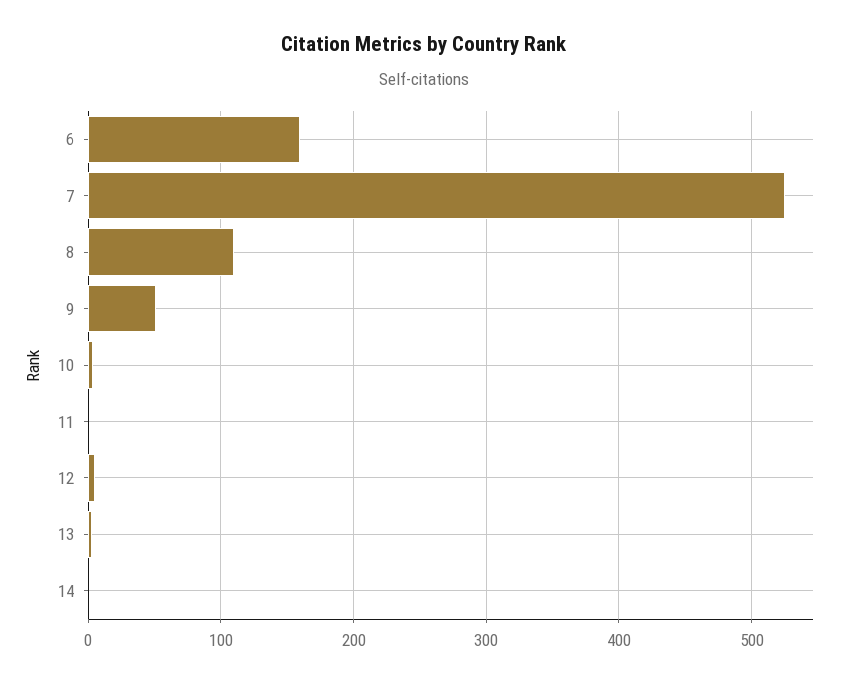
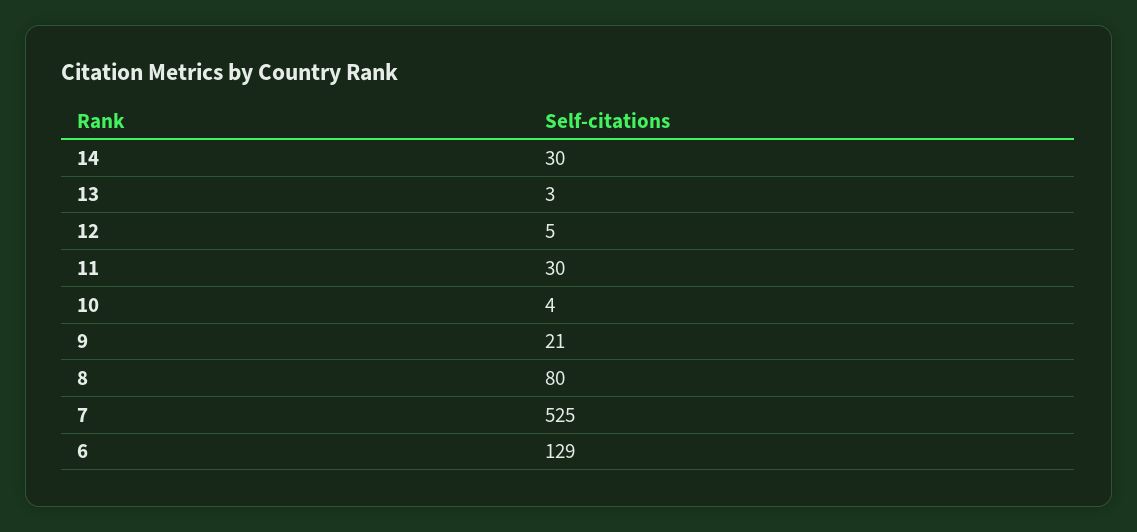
6: 160 -> 129
8: 110 -> 80
9: 50 -> 21
11: 0 -> 30
14: 0 -> 30

